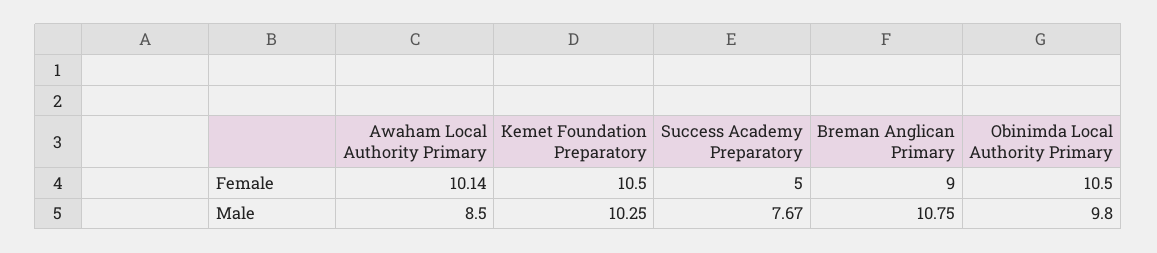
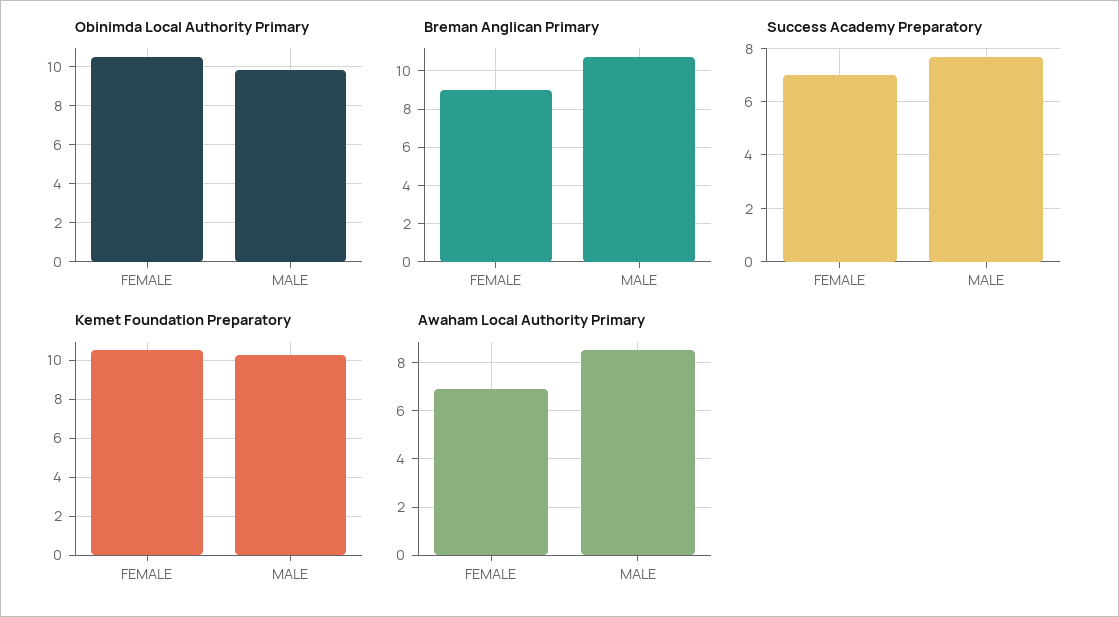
Awaham Local Authority Primary, Female: 10.14 -> 7
Success Academy Preparatory, Female: 5 -> 7

